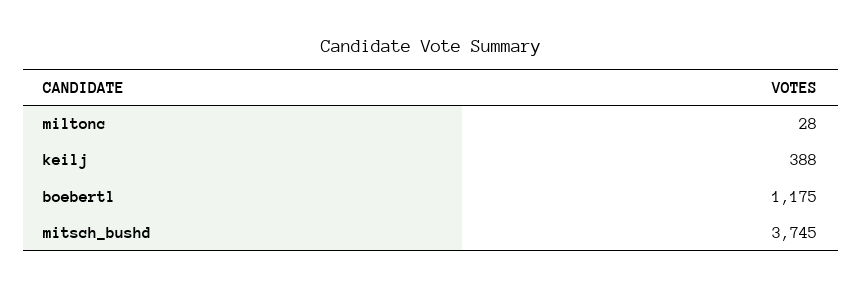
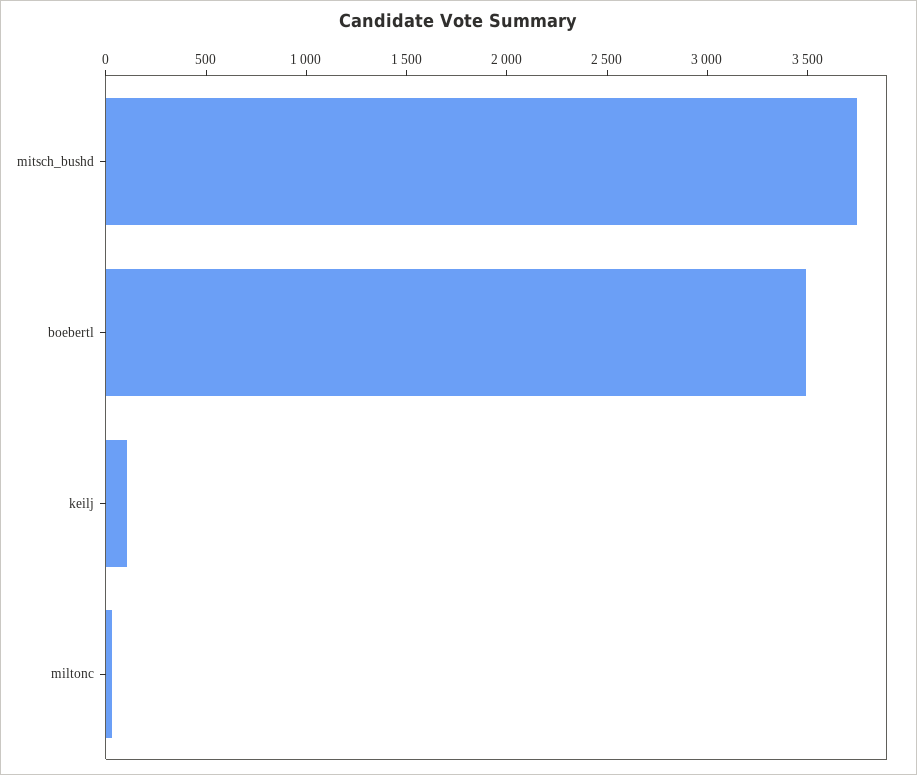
keilj: 388 -> 100
boebertl: 1175 -> 3500

